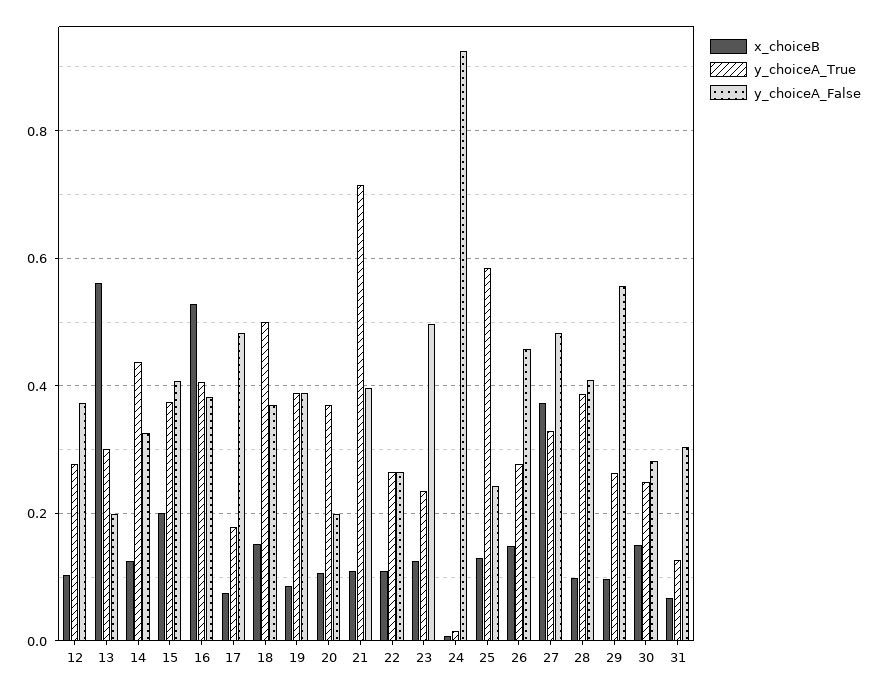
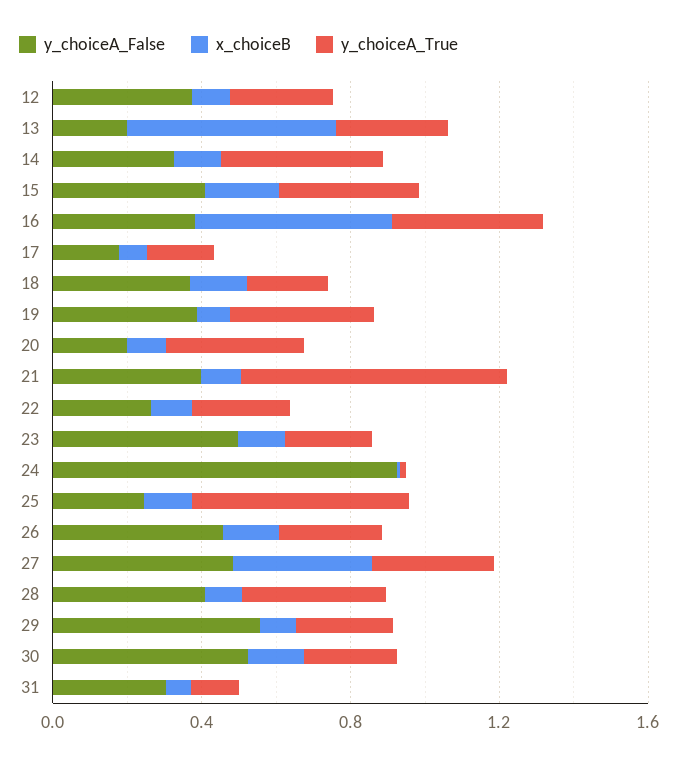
y_choiceA_False, 17: 0.48 -> 0.2
y_choiceA_True, 18: 0.5 -> 0.2
y_choiceA_False, 30: 0.28 -> 0.5

